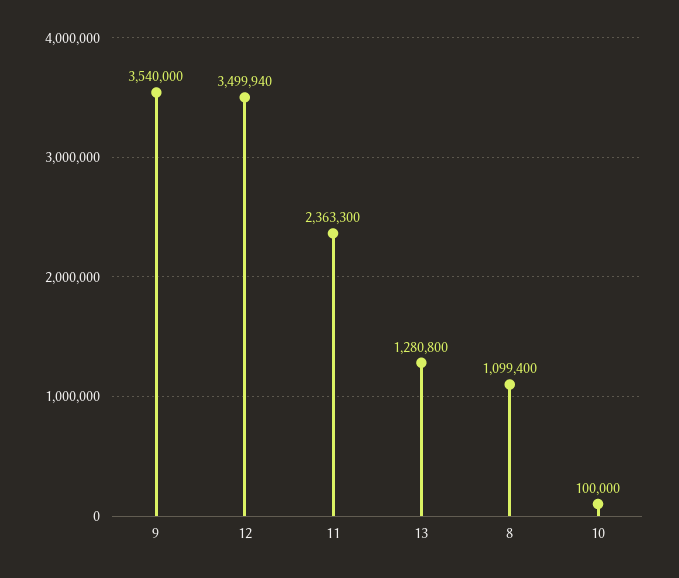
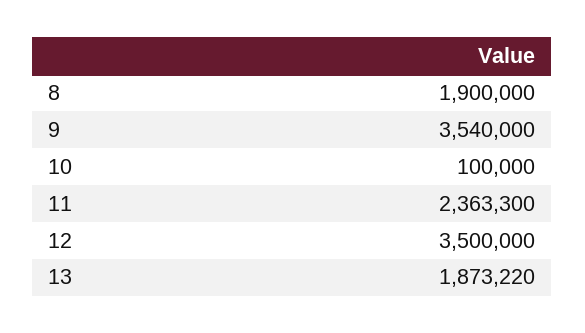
12: 3499940 -> 3500000
13: 1280800 -> 1873220
8: 1099400 -> 1900000

